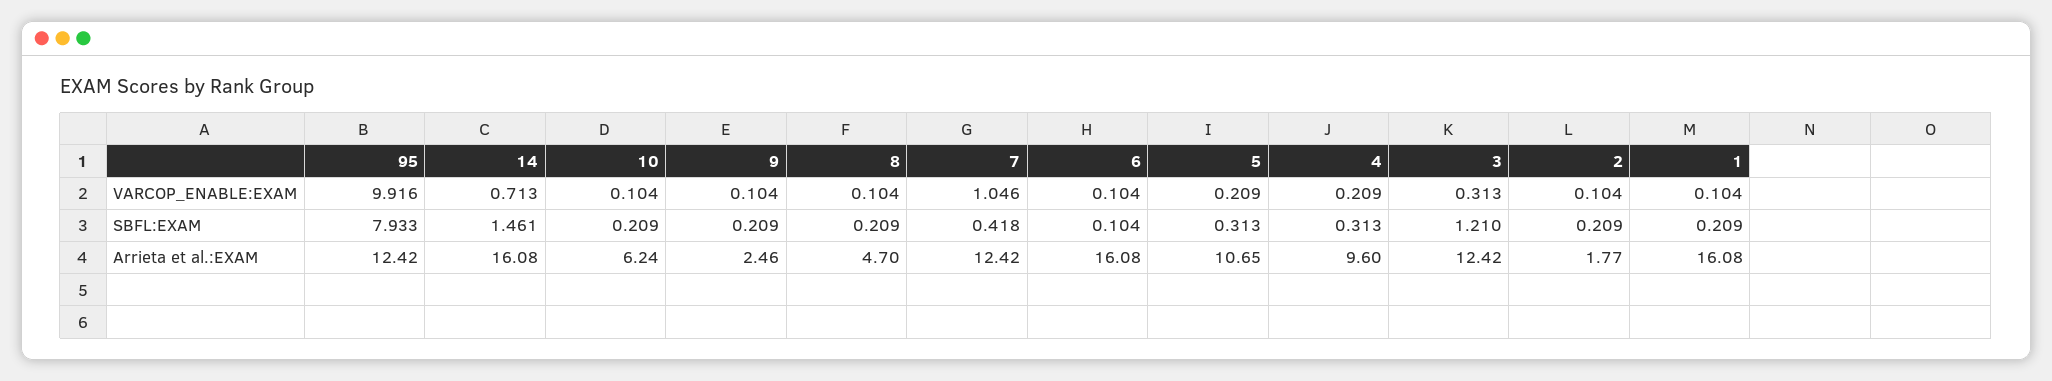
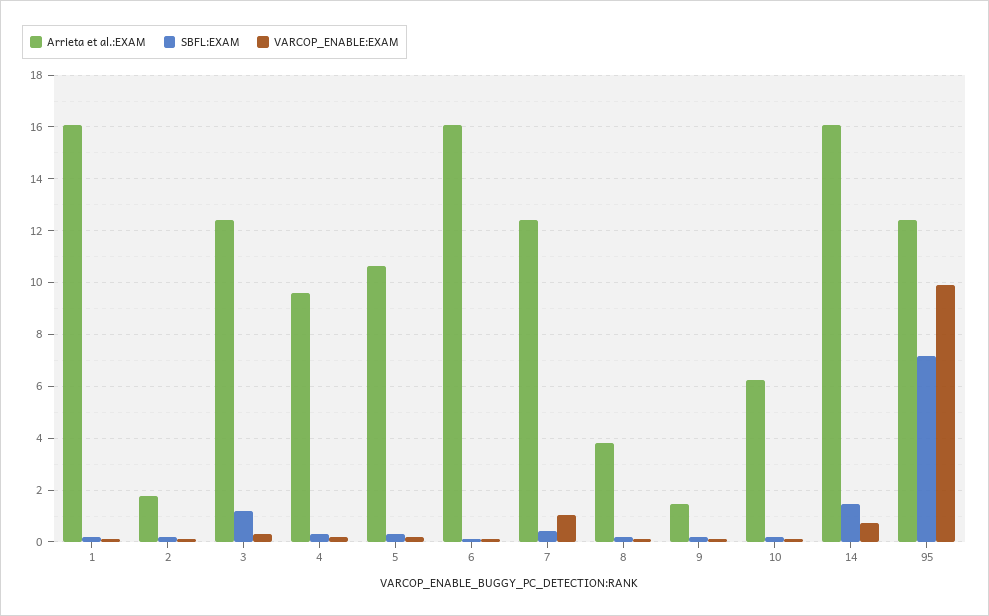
SBFL:EXAM, 95: 7.933 -> 7.25
Arrieta et al.:EXAM, 9: 2.46 -> 1.5
Arrieta et al.:EXAM, 8: 4.7 -> 3.75

